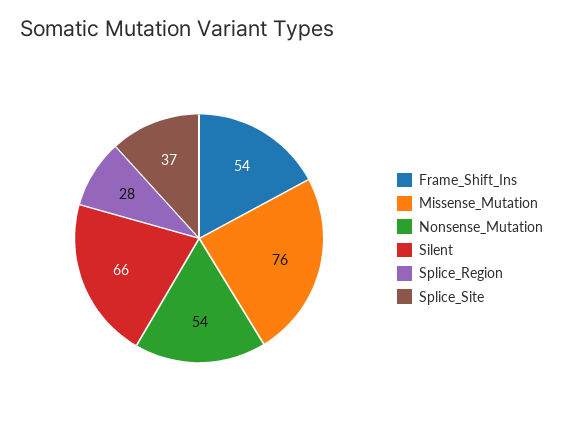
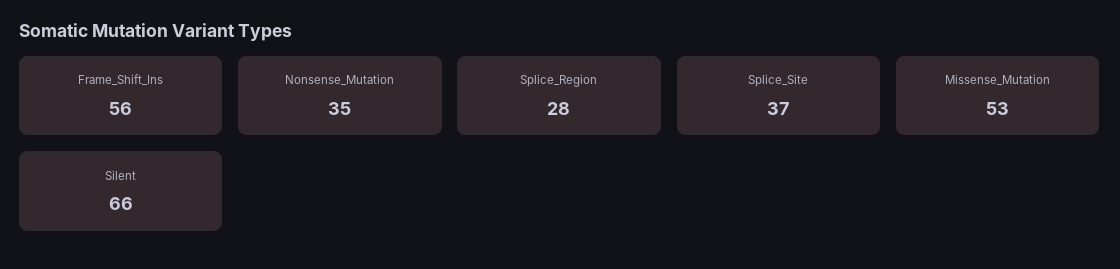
Frame_Shift_Ins: 54 -> 56
Missense_Mutation: 76 -> 53
Nonsense_Mutation: 54 -> 35

